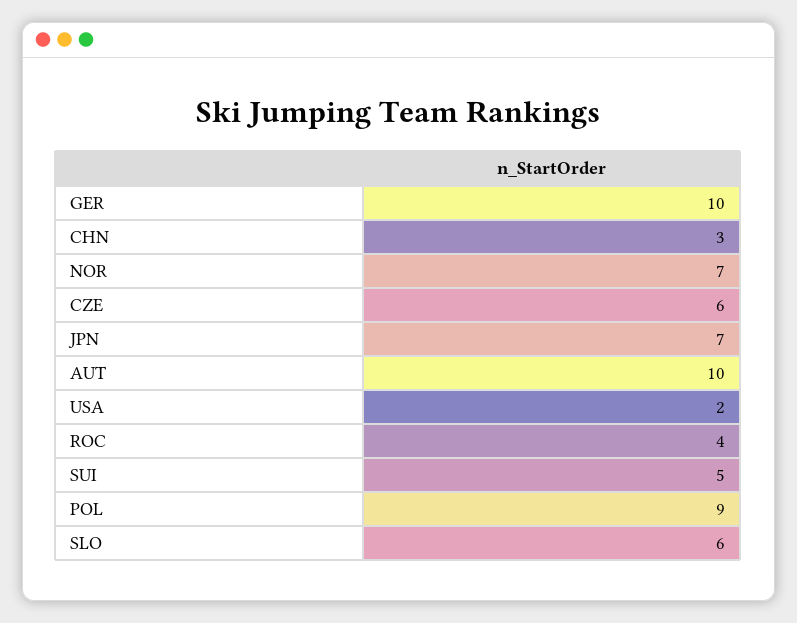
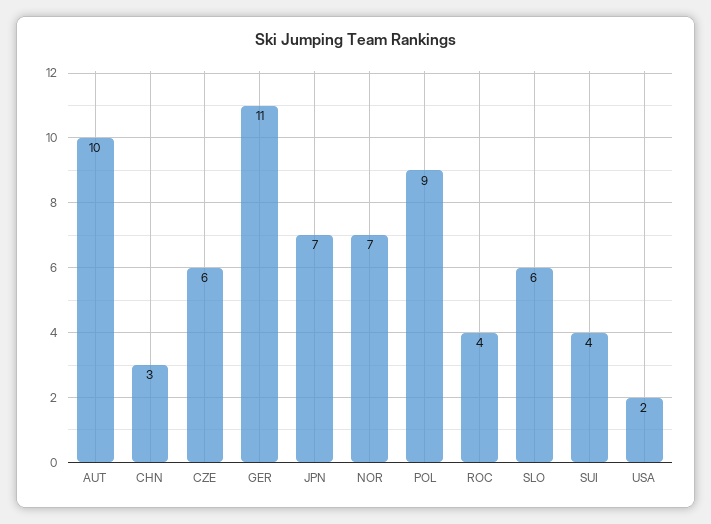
GER: 10 -> 11
SUI: 5 -> 4

